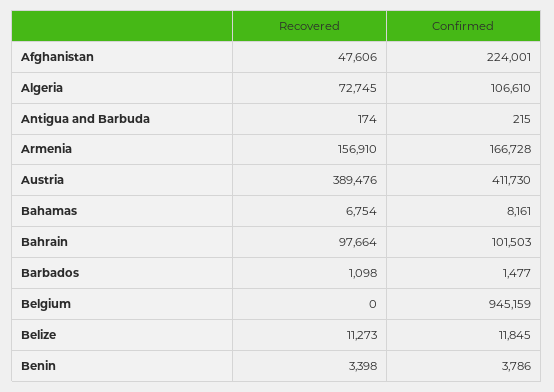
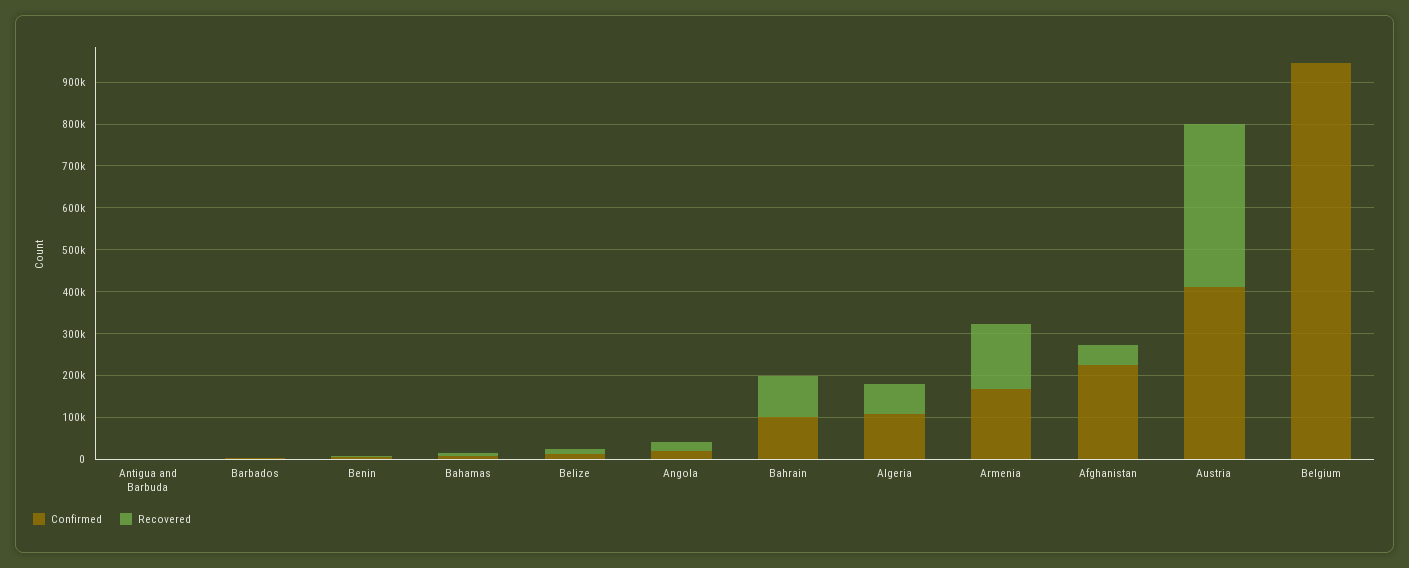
Confirmed, Angola: none -> 20000
Recovered, Angola: none -> 20000

